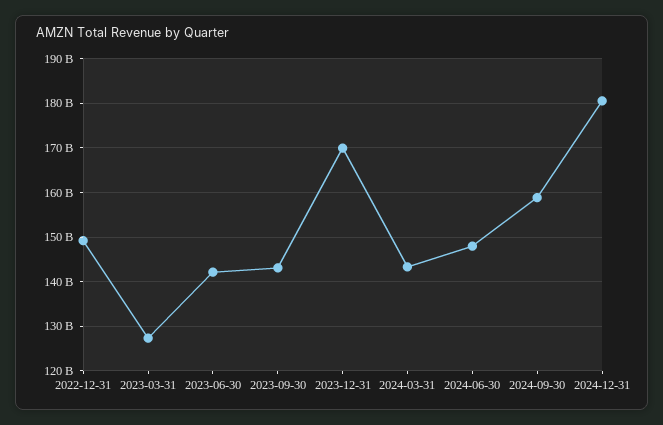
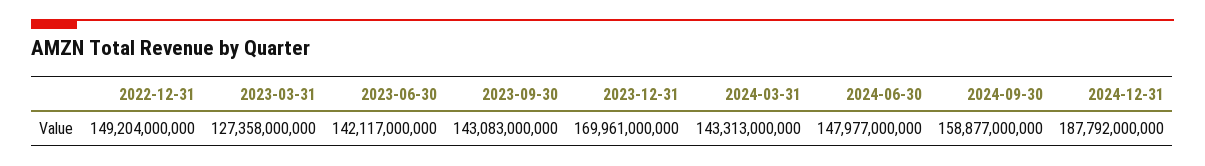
2024-12-31: 180000000000 -> 187792000000

